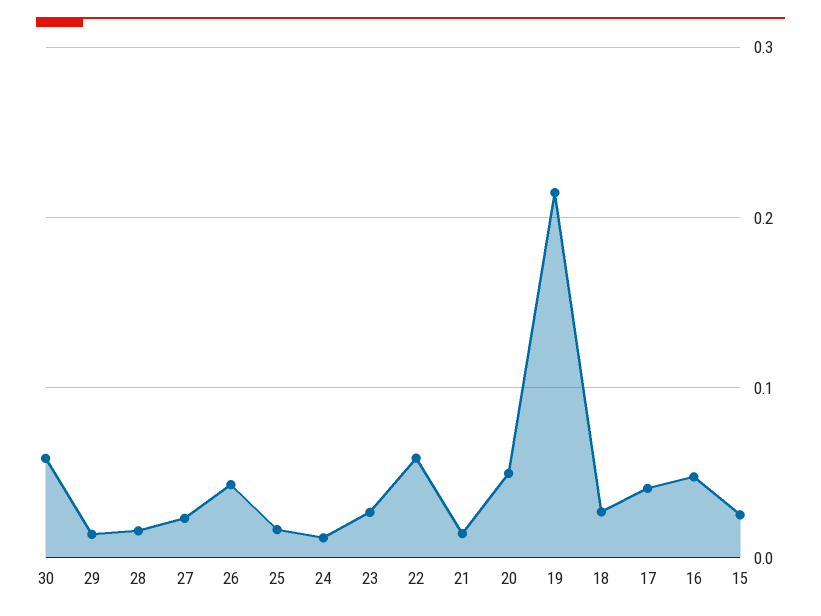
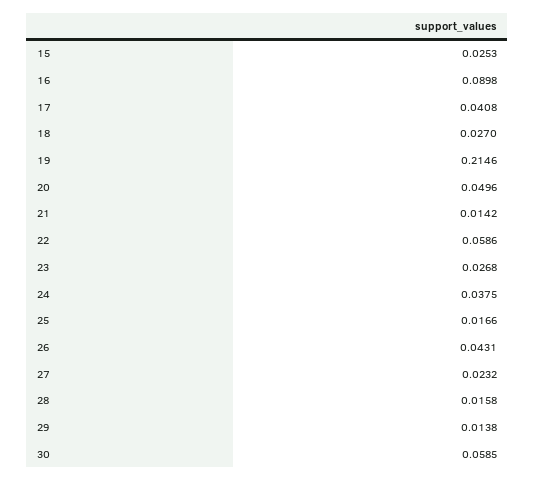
24: 0.01 -> 0.0375
16: 0.05 -> 0.0898

